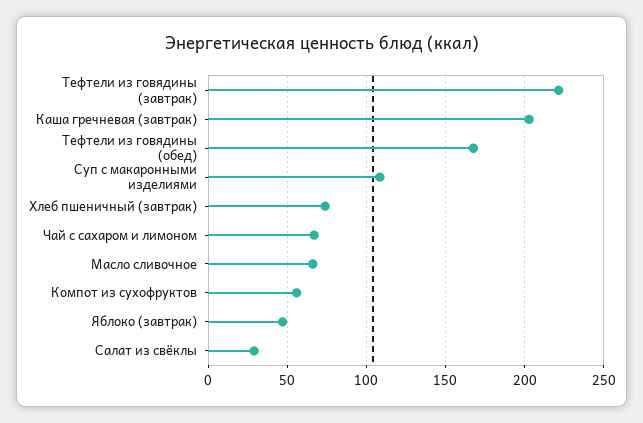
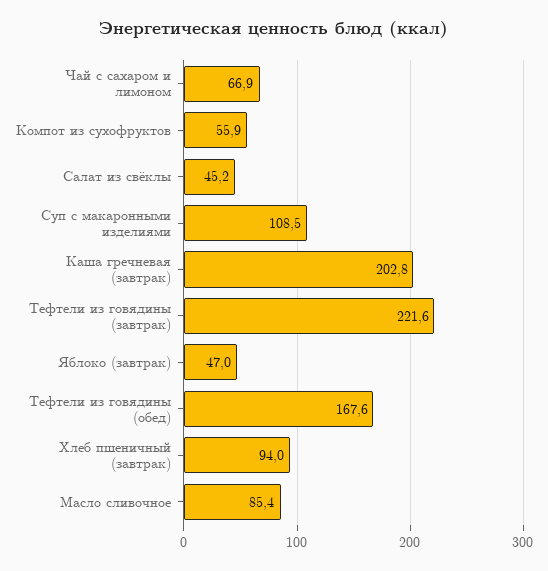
Хлеб пшеничный (завтрак): 75 -> 94
Масло сливочное: 65 -> 85.4
Салат из свёклы: 30 -> 45.2

